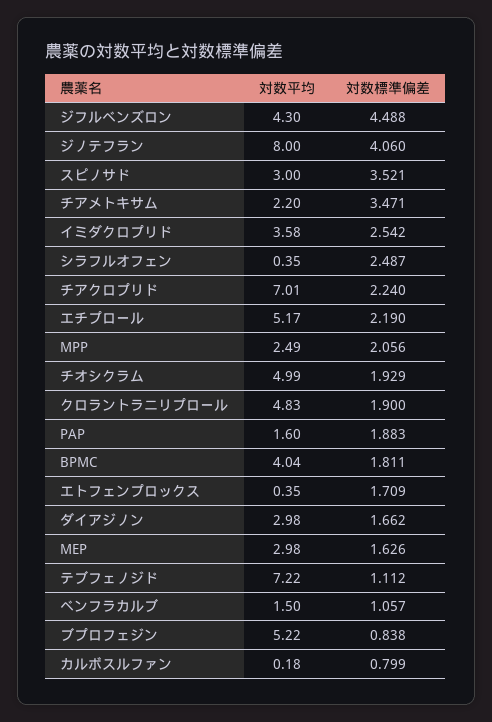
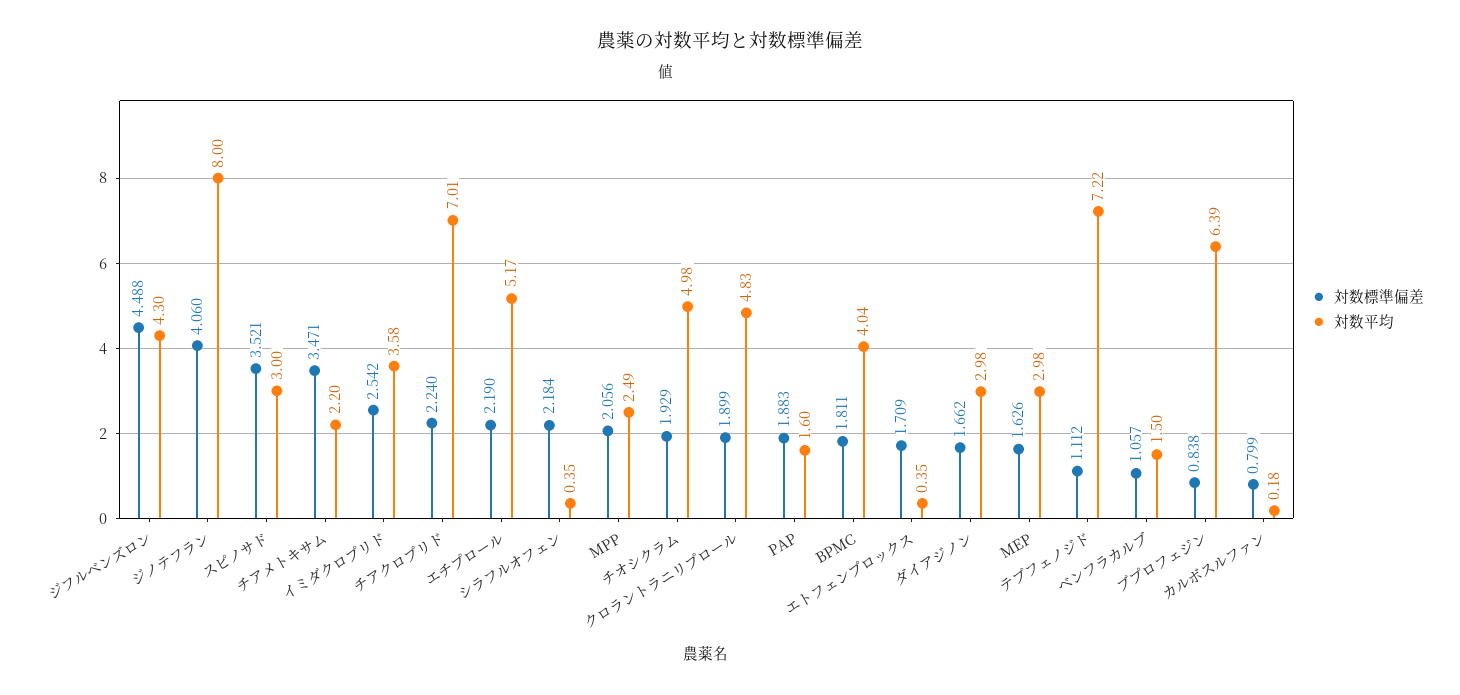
対数標準偏差, シラフルオフェン: 2.487 -> 2.184
対数平均, チオシクラム: 4.99 -> 4.98
対数標準偏差, クロラントラニリプロール: 1.9 -> 1.899
対数平均, ブプロフェジン: 5.22 -> 6.39

